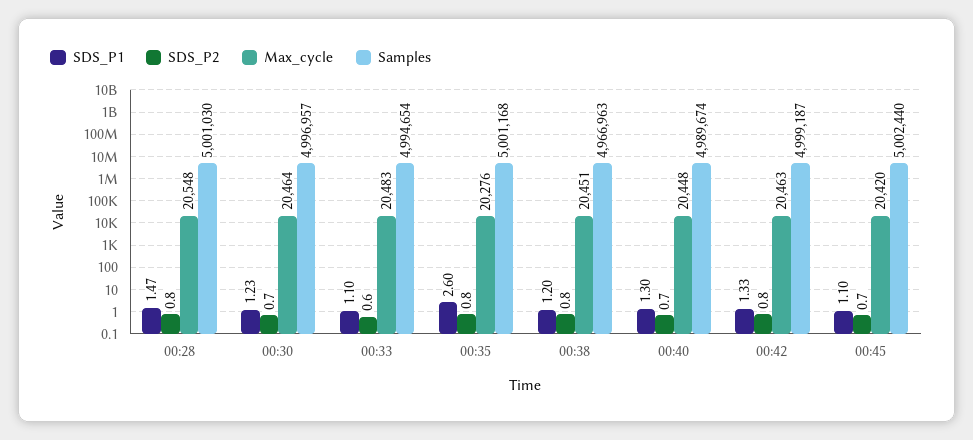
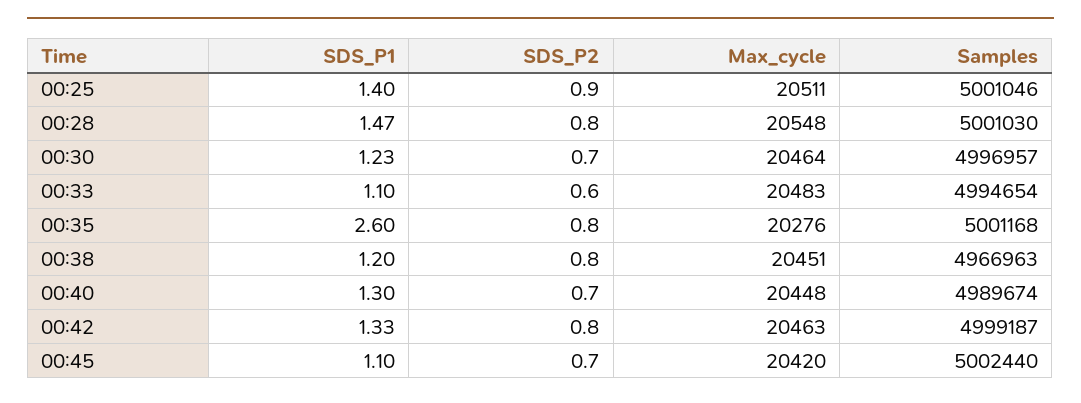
SDS_P1, 00:25: none -> 1.4
SDS_P2, 00:25: none -> 0.9
Max_cycle, 00:25: none -> 20511
Samples, 00:25: none -> 5001046

